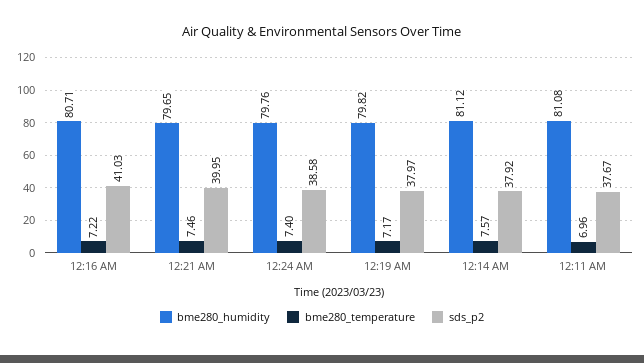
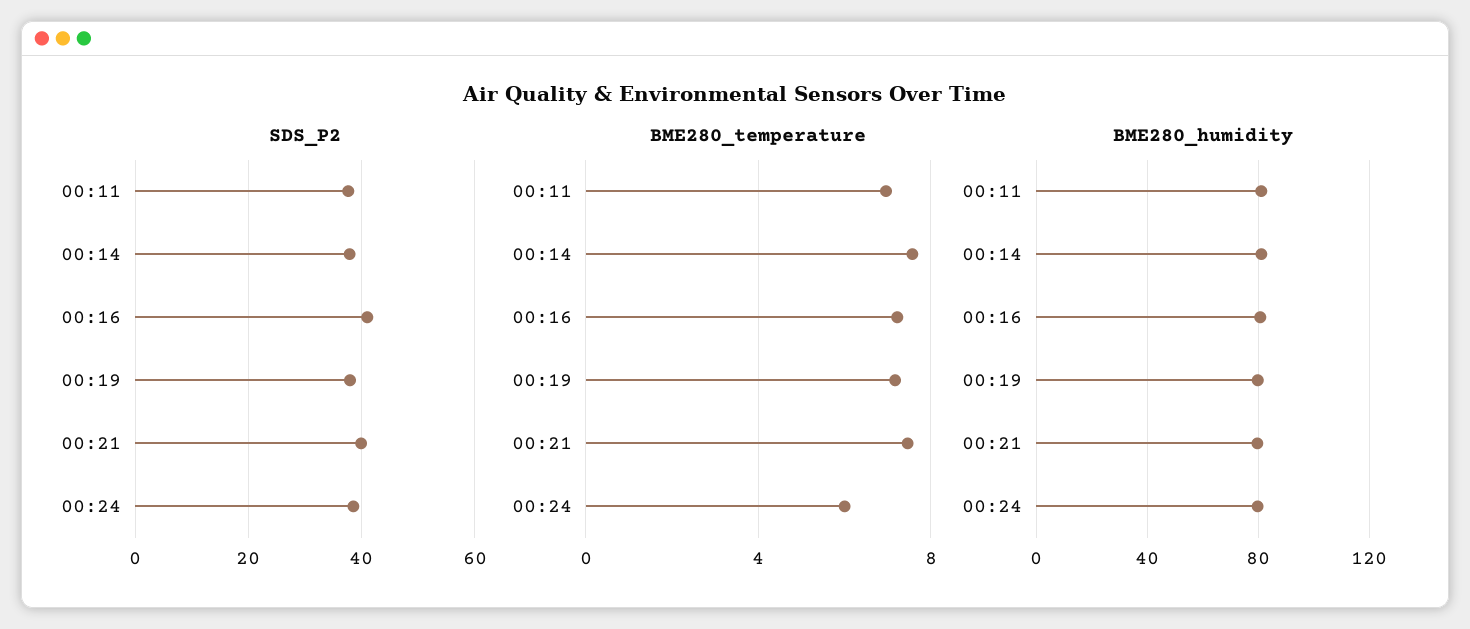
bme280_temperature, 12:24 AM: 7.4 -> 6

